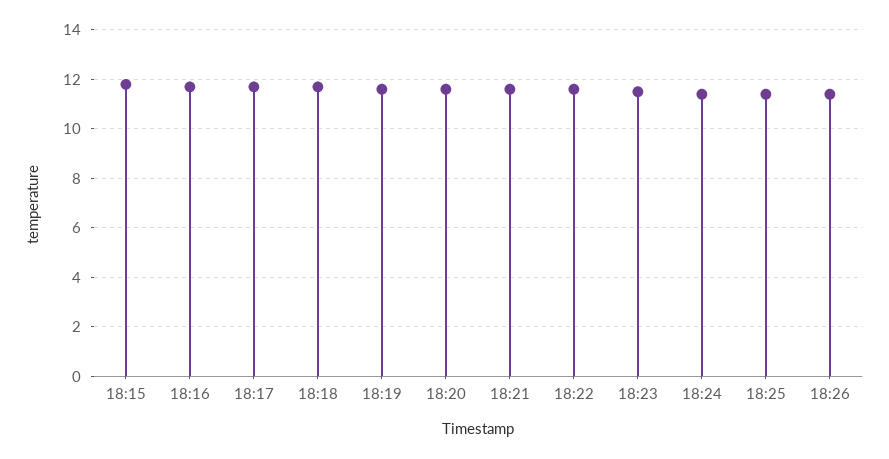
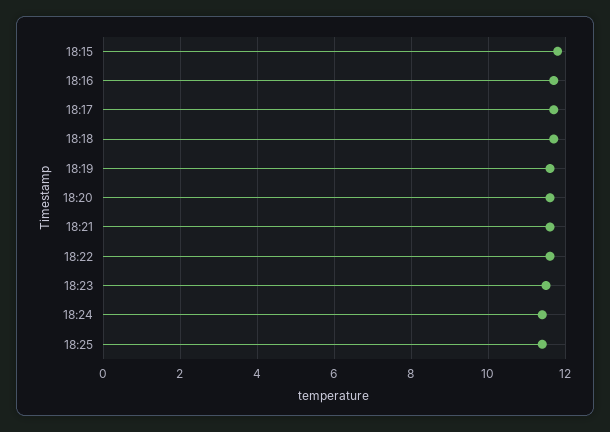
18:26: 11.5 -> none

